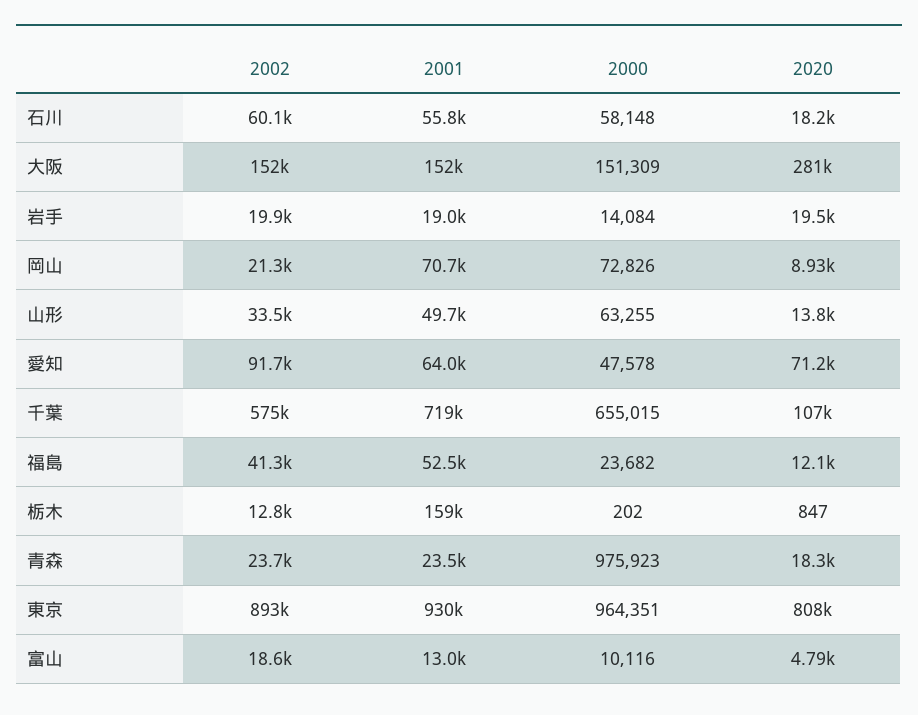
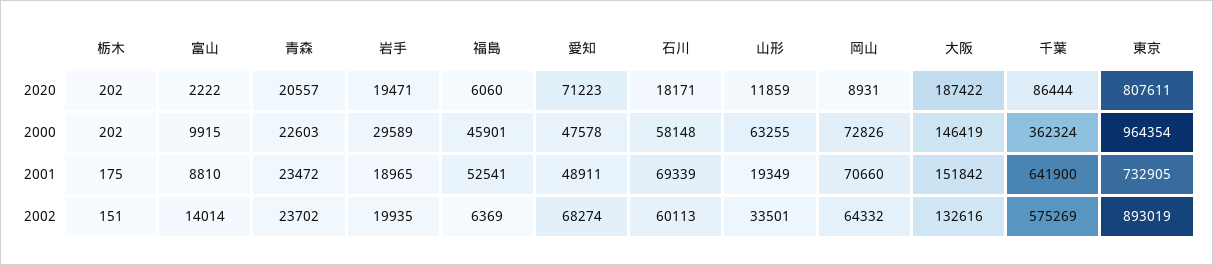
2001, 石川: 55800 -> 69339
2002, 大阪: 152000 -> 132616
2000, 大阪: 151309 -> 146419
2020, 大阪: 281000 -> 187422
2000, 岩手: 14084 -> 29589
2002, 岡山: 21300 -> 64332
2001, 山形: 49700 -> 19349
2020, 山形: 13800 -> 11859
2002, 愛知: 91700 -> 68274
2001, 愛知: 64000 -> 48911
2001, 千葉: 719000 -> 641900
2000, 千葉: 655015 -> 362324
2020, 千葉: 107000 -> 86444
2002, 福島: 41300 -> 6369
2000, 福島: 23682 -> 45901
2020, 福島: 12100 -> 6060
2002, 栃木: 12800 -> 151
2001, 栃木: 159000 -> 175
2020, 栃木: 847 -> 202
2000, 青森: 975923 -> 22603
2020, 青森: 18300 -> 20557
2001, 東京: 930000 -> 732905
2000, 東京: 964351 -> 964354
2002, 富山: 18600 -> 14014
2001, 富山: 13000 -> 8810
2000, 富山: 10116 -> 9915
2020, 富山: 4790 -> 2222

